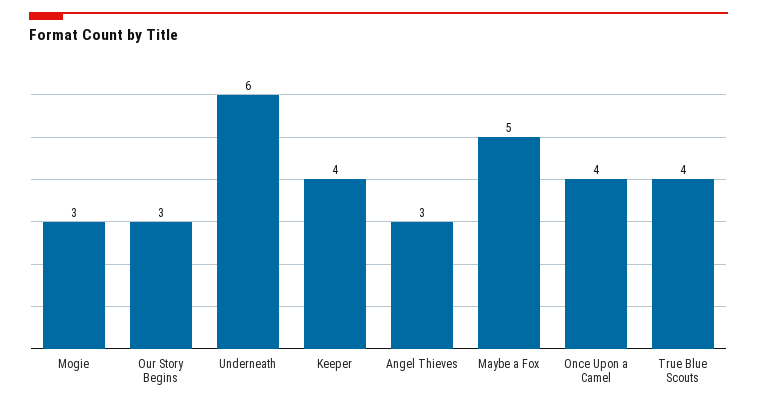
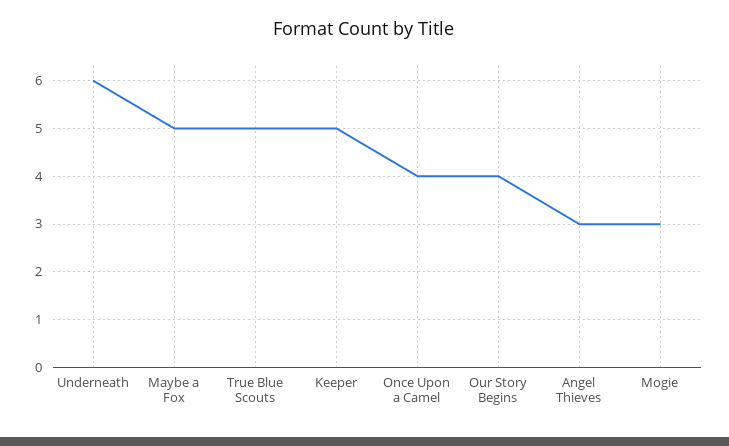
Our Story Begins: 3 -> 4
Keeper: 4 -> 5
True Blue Scouts: 4 -> 5

